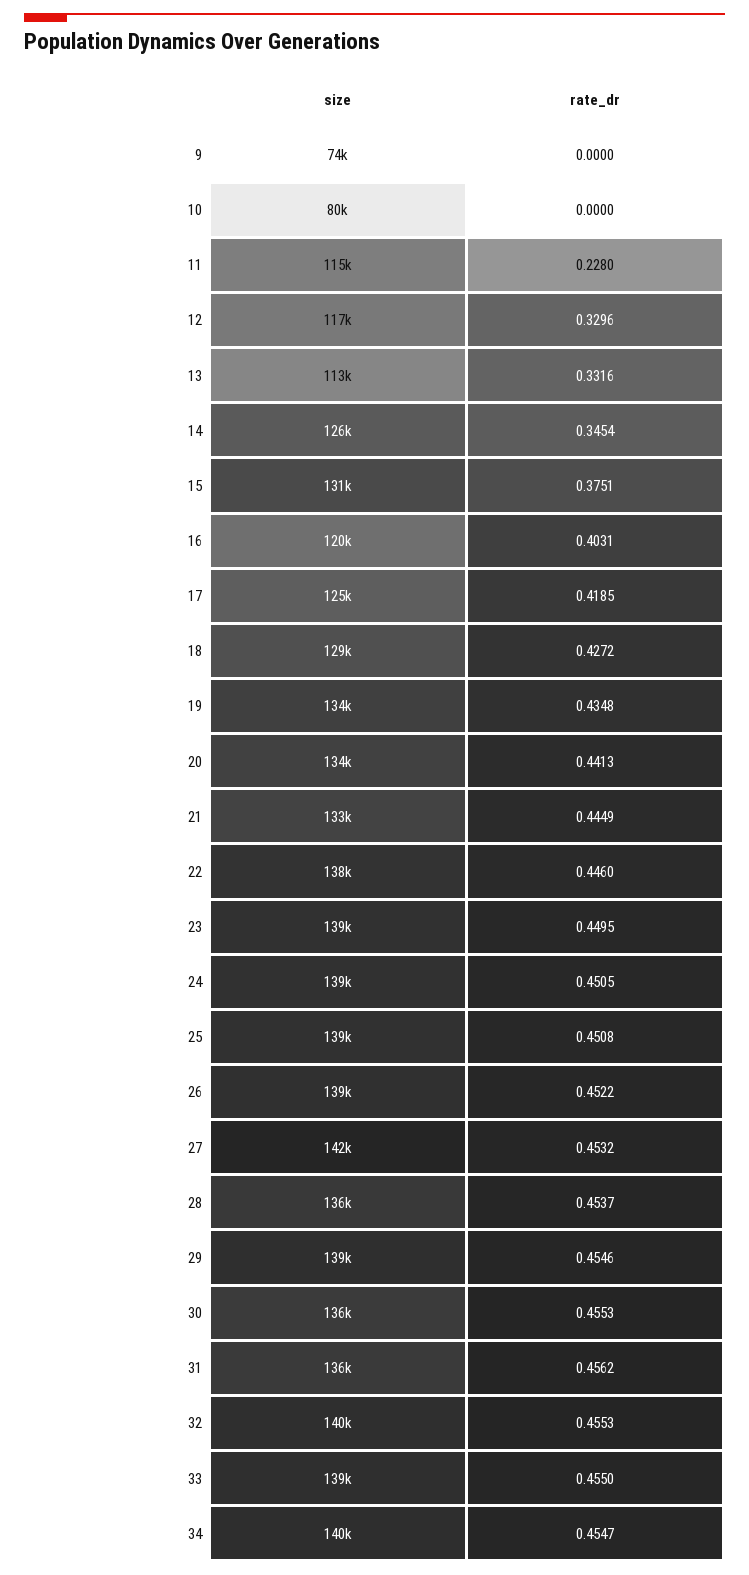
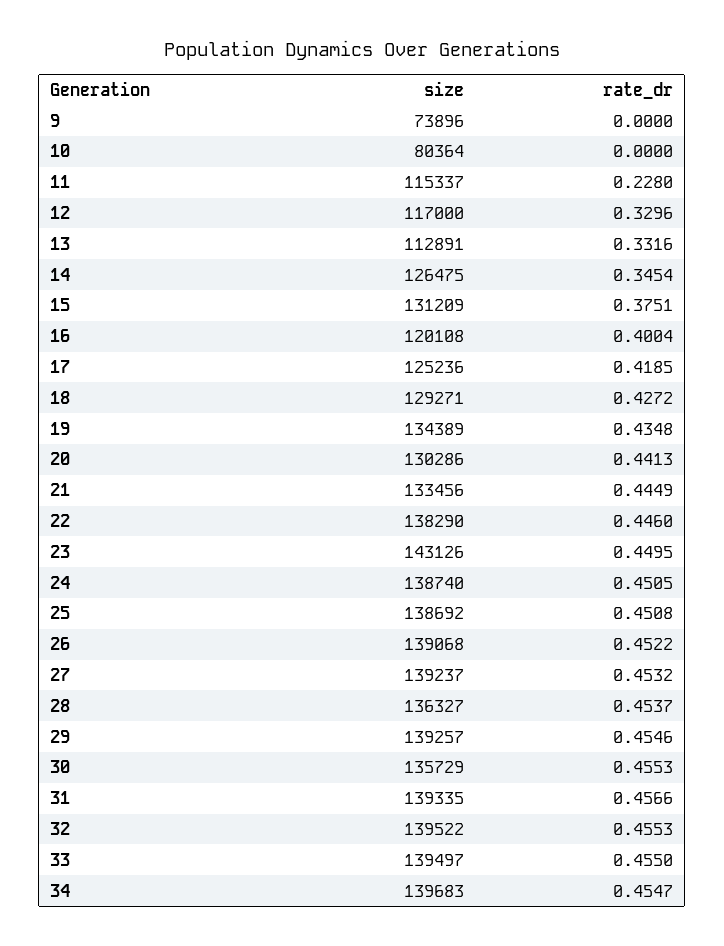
rate_dr, 16: 0.4031 -> 0.4004
size, 20: 134000 -> 130286
size, 23: 139000 -> 143126
size, 27: 142000 -> 139237
size, 31: 136000 -> 139335
rate_dr, 31: 0.4562 -> 0.4566

